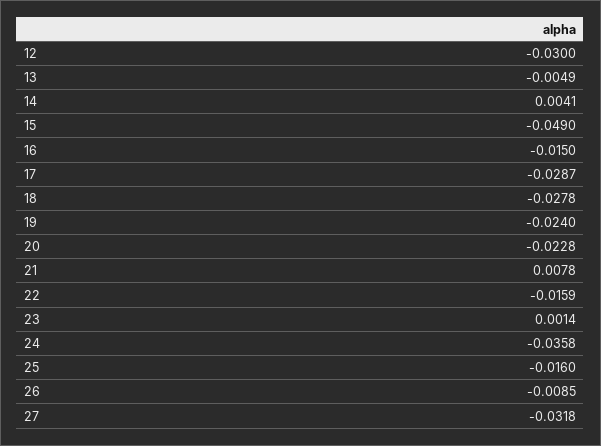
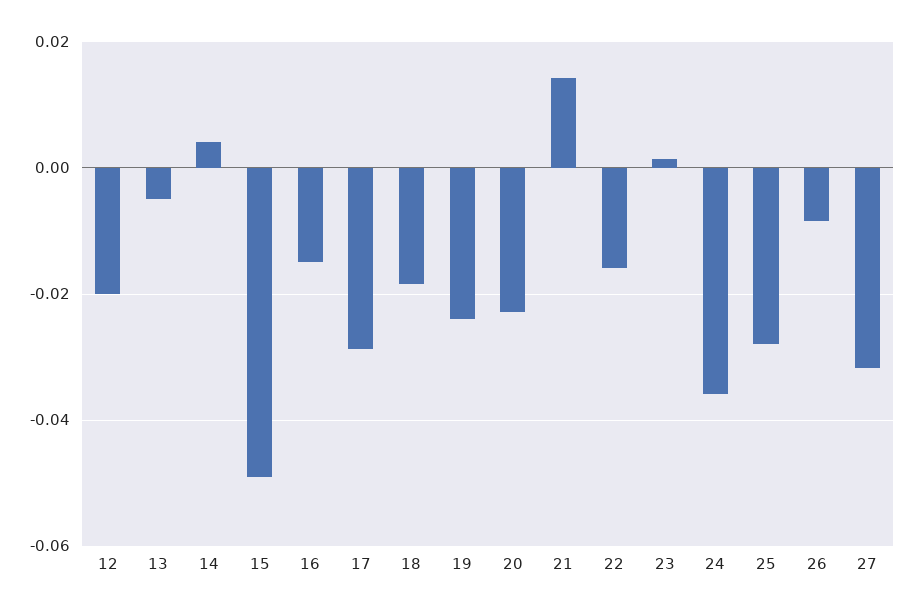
12: -0.03 -> -0.02
18: -0.0278 -> -0.018
21: 0.0078 -> 0.014
25: -0.016 -> -0.028

